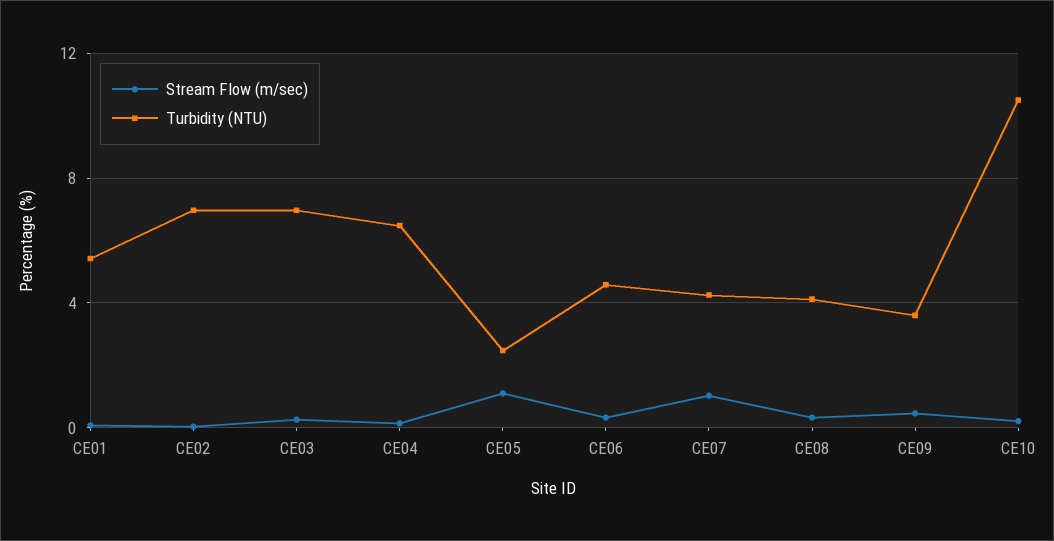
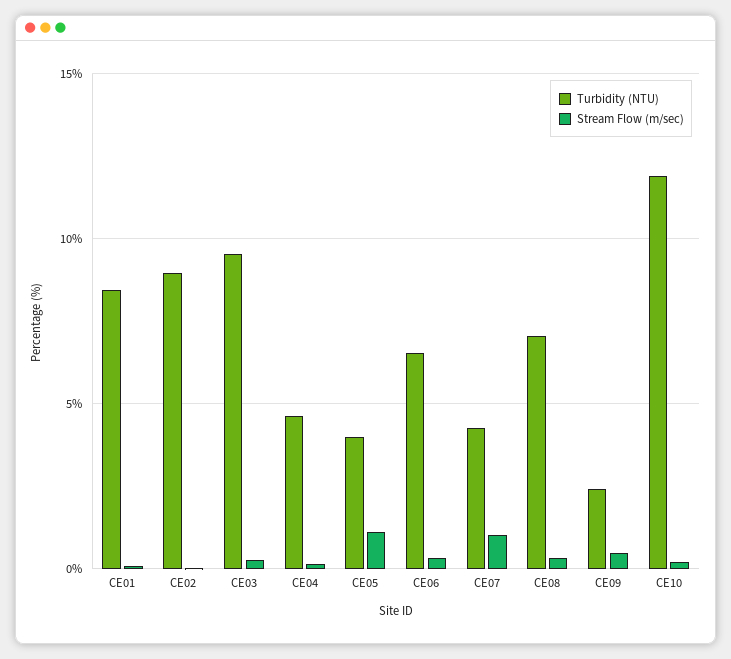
Turbidity (NTU), CE01: 5.5 -> 8.5
Turbidity (NTU), CE02: 7 -> 9
Turbidity (NTU), CE03: 7 -> 9.5
Turbidity (NTU), CE04: 6.5 -> 4.5
Turbidity (NTU), CE05: 2.5 -> 4
Turbidity (NTU), CE06: 4.5 -> 6.5
Turbidity (NTU), CE08: 4 -> 7
Turbidity (NTU), CE09: 3.5 -> 2.5
Turbidity (NTU), CE10: 10.5 -> 12

